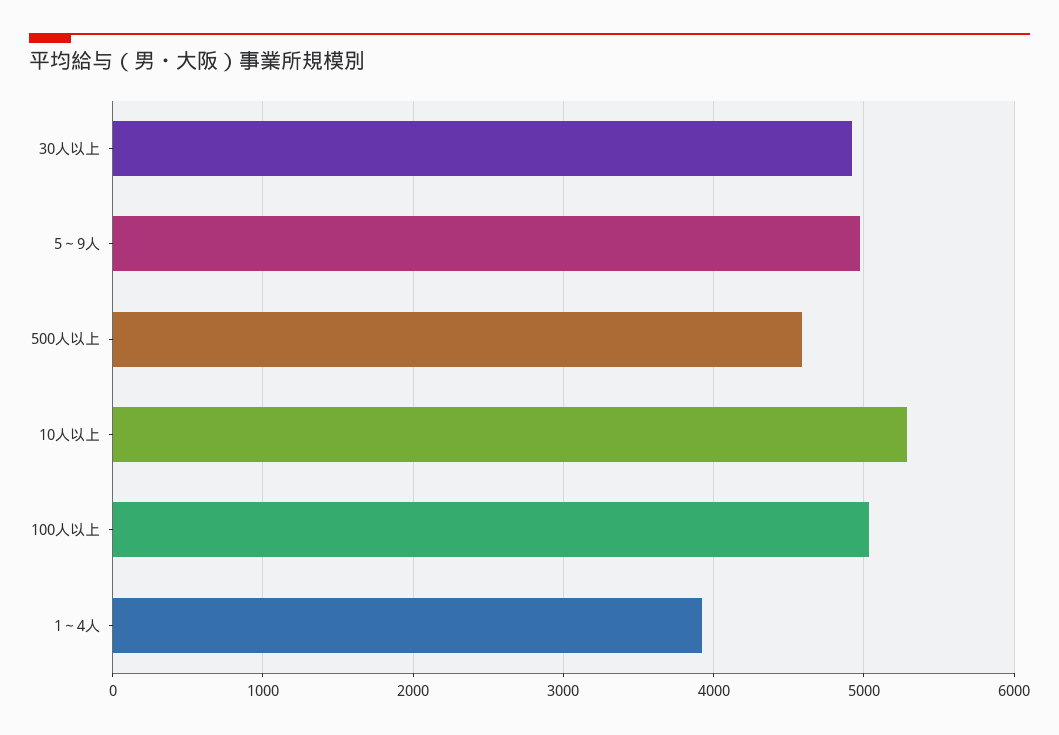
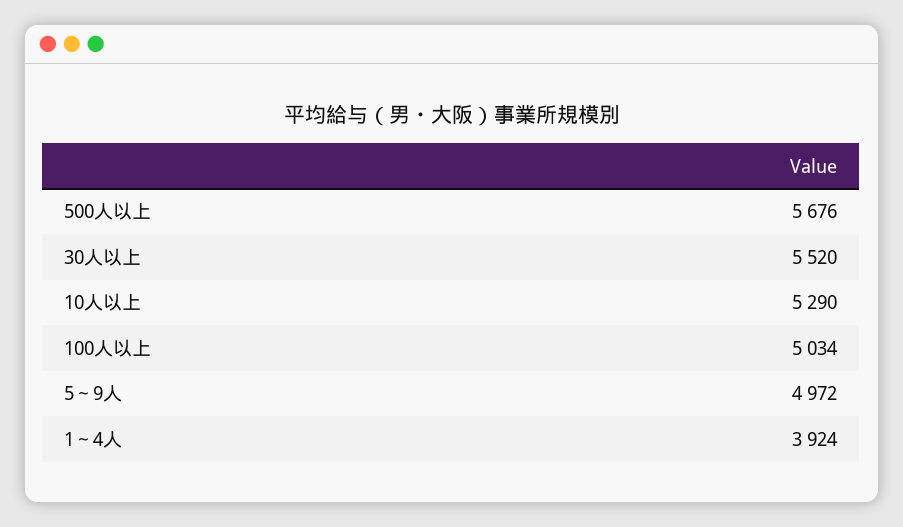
30人以上: 4900 -> 5520
500人以上: 4600 -> 5676

